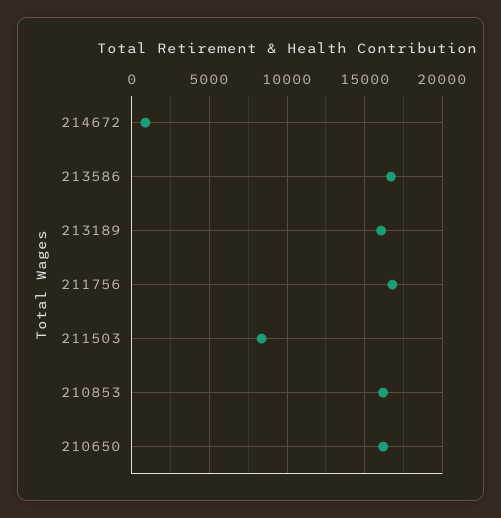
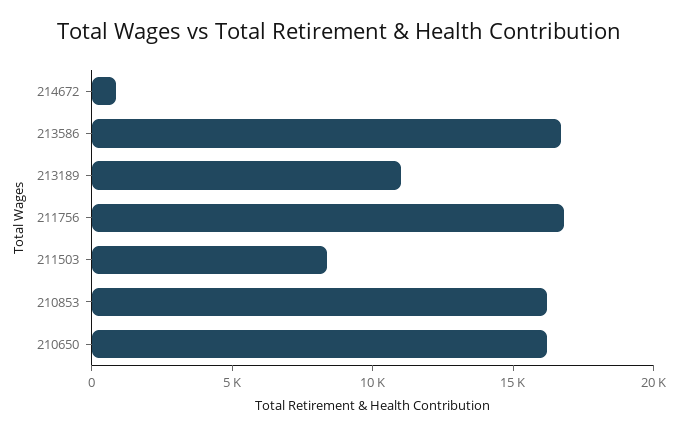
213189: 16000 -> 11000

